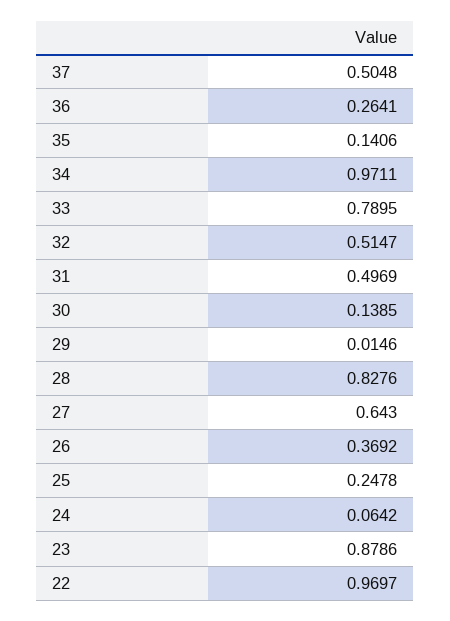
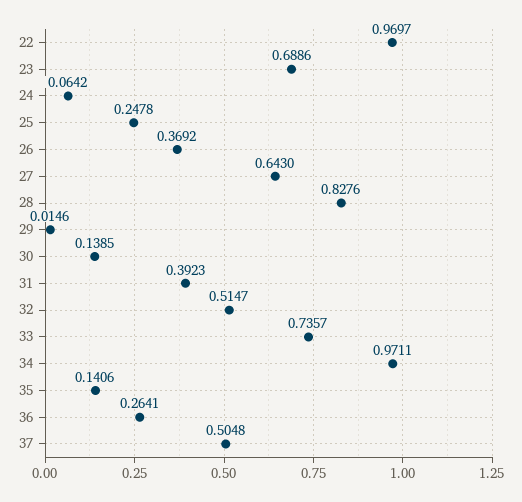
33: 0.7895 -> 0.7357
31: 0.4969 -> 0.3923
23: 0.8786 -> 0.6886

